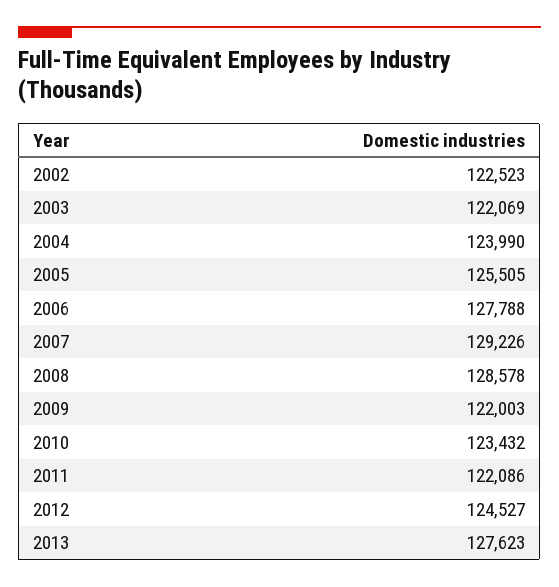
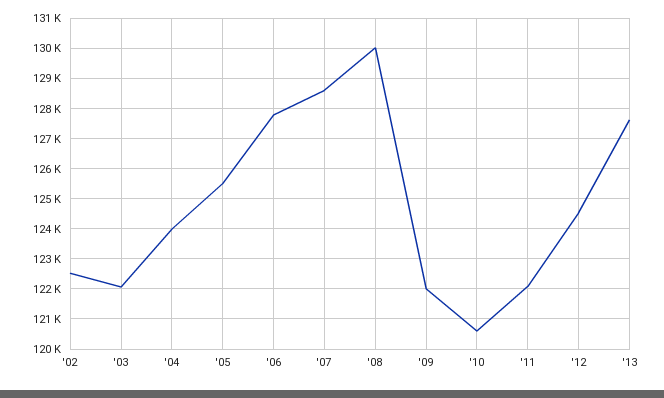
2007: 129226 -> 128600
2008: 128578 -> 130000
2010: 123432 -> 120600

